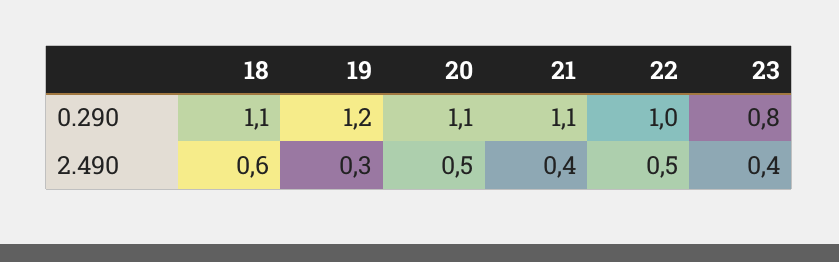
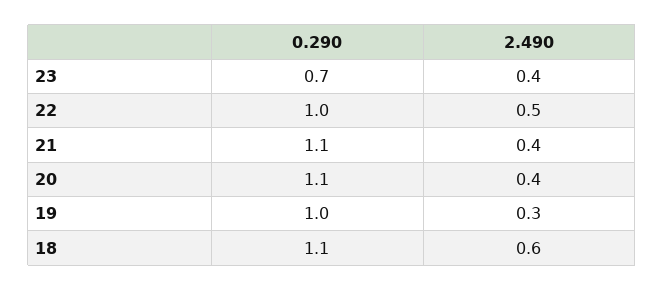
19, 0.290: 1.2 -> 1
23, 0.290: 0.8 -> 0.7
20, 2.490: 0.5 -> 0.4

